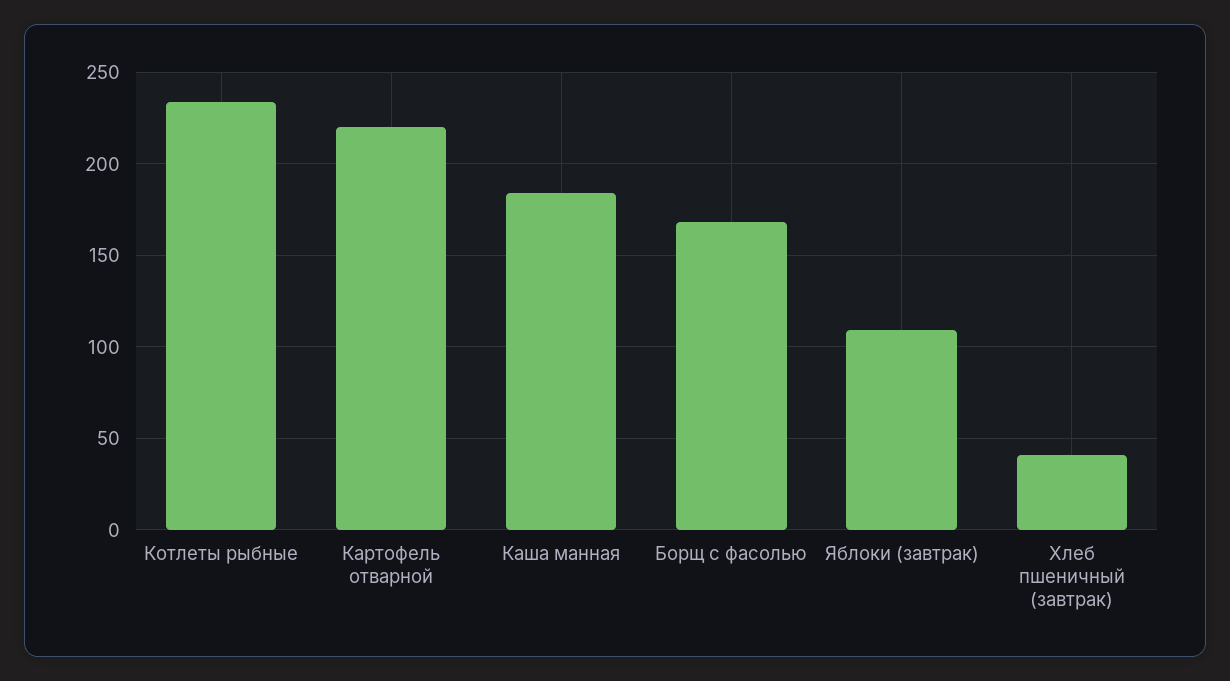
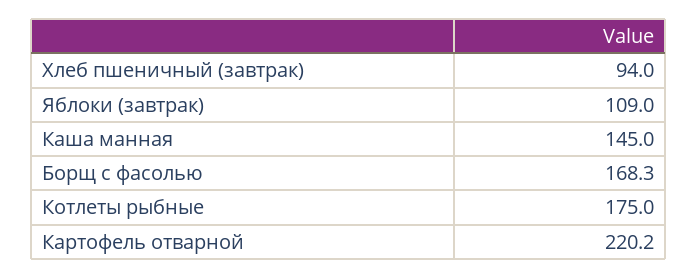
Котлеты рыбные: 235 -> 175
Каша манная: 185 -> 145
Хлеб пшеничный (завтрак): 40 -> 94

